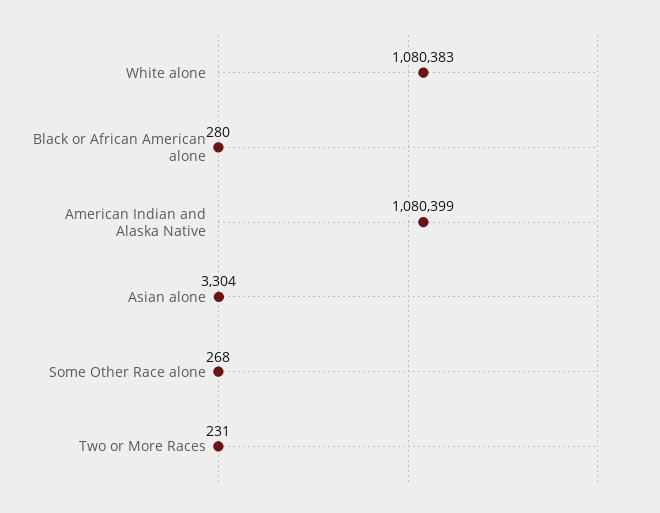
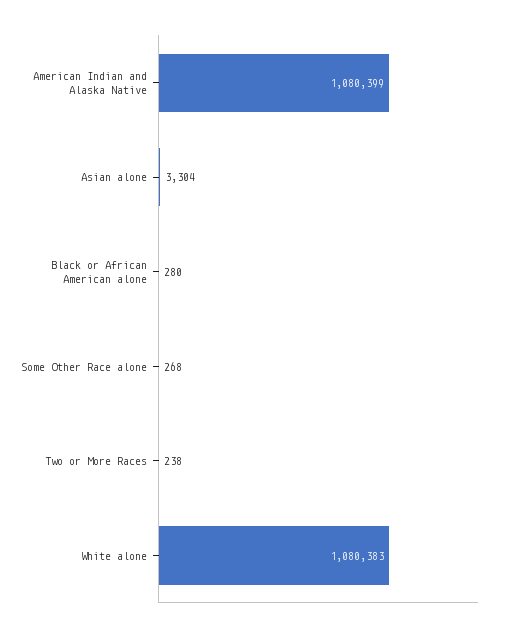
Two or More Races: 231 -> 238

